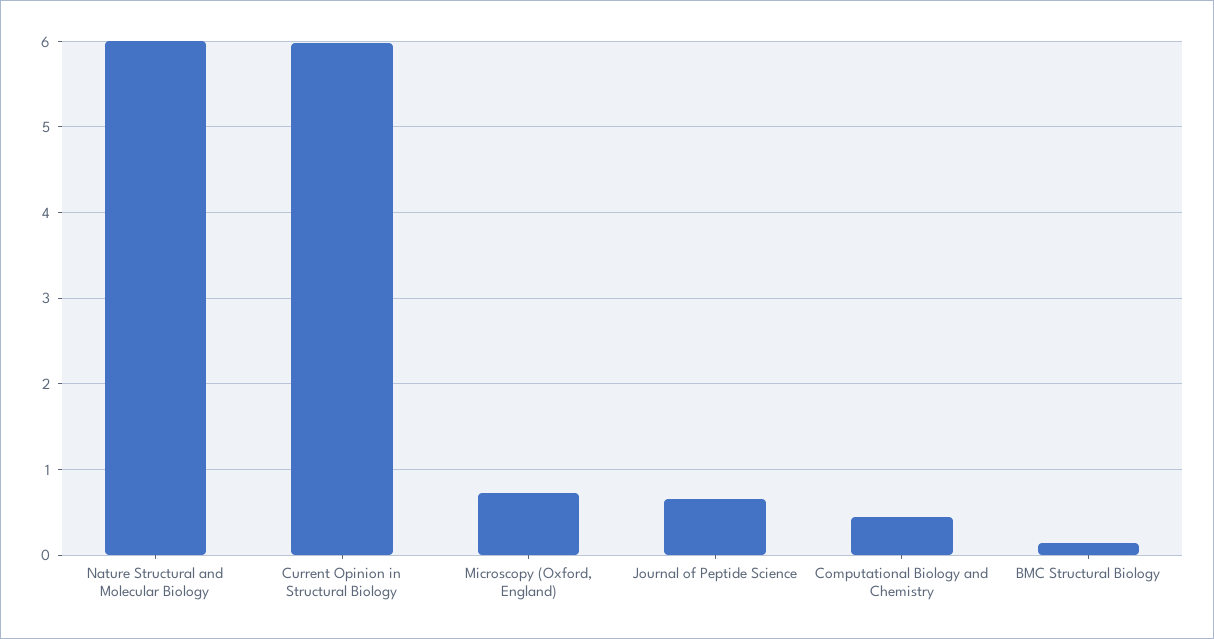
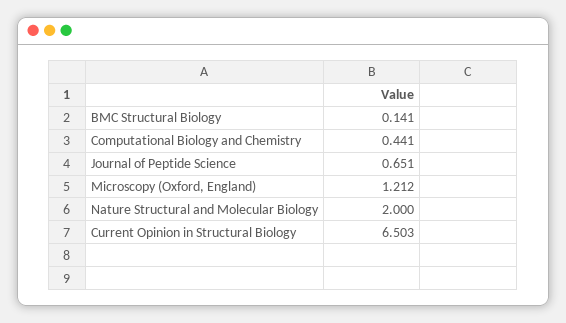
Nature Structural and Molecular Biology: 6 -> 2
Current Opinion in Structural Biology: 6 -> 6.503
Microscopy (Oxford, England): 0.7 -> 1.212

